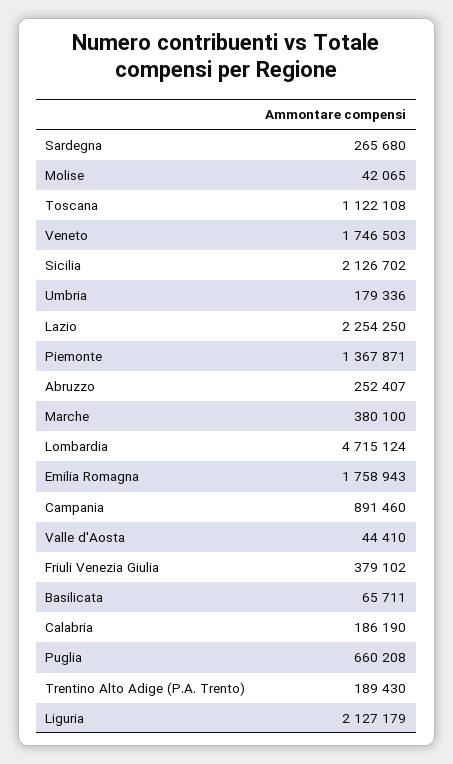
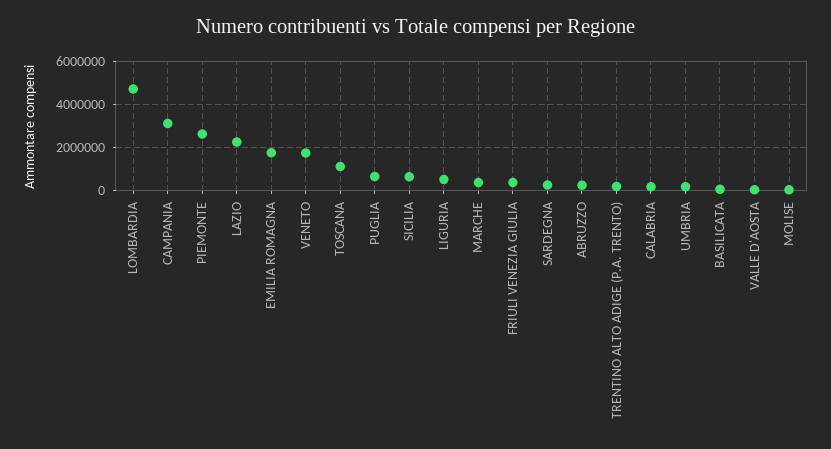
Sicilia: 2126702 -> 500000
Piemonte: 1367871 -> 2500000
Campania: 891460 -> 3000000
Liguria: 2127179 -> 500000

